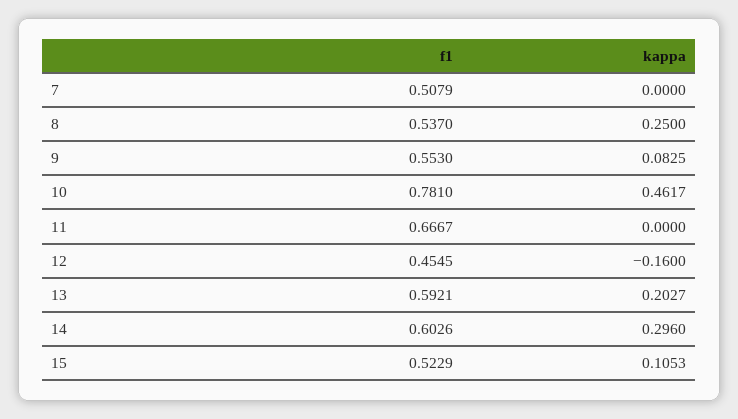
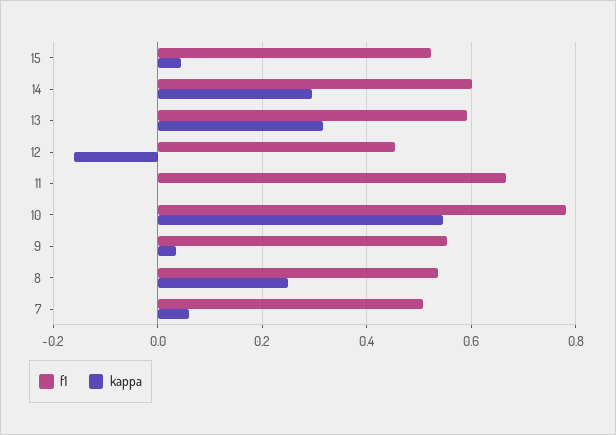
kappa, 7: 0 -> 0.06
kappa, 9: 0.0825 -> 0.04
kappa, 10: 0.4617 -> 0.54
kappa, 13: 0.2027 -> 0.32
kappa, 15: 0.1053 -> 0.04

